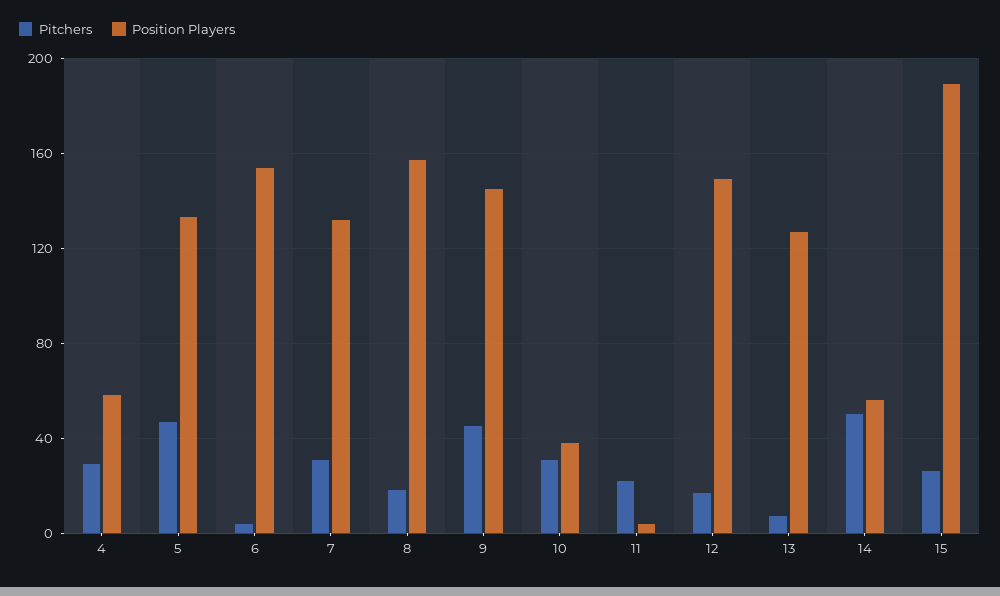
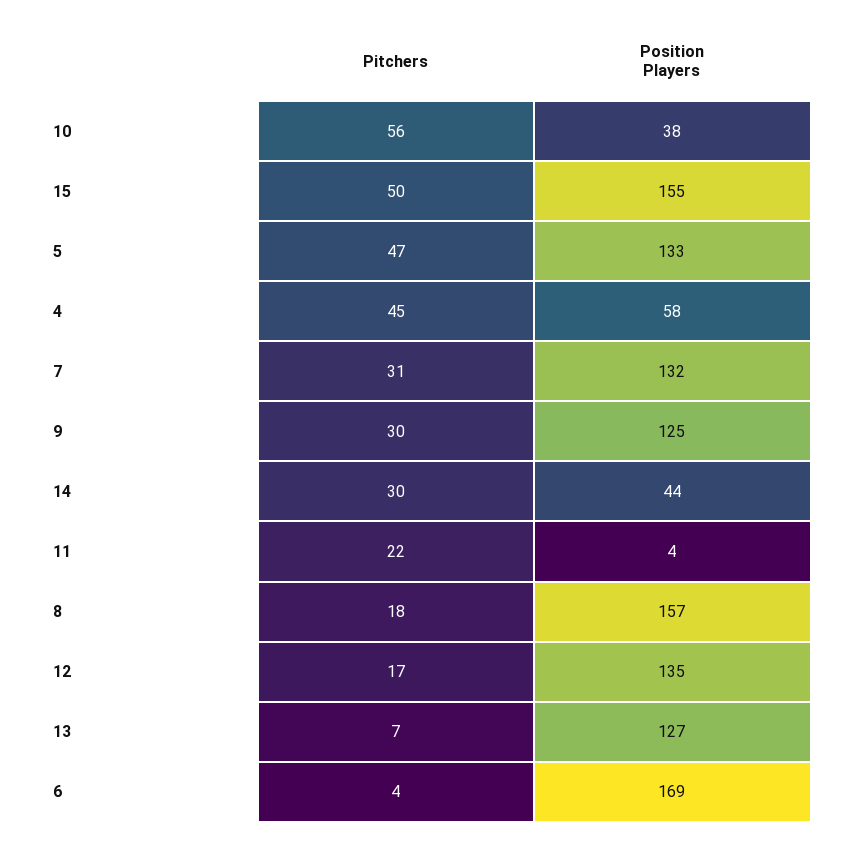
Pitchers, 4: 30 -> 45
Position Players, 6: 155 -> 169
Pitchers, 9: 45 -> 30
Position Players, 9: 145 -> 125
Pitchers, 10: 30 -> 56
Position Players, 12: 150 -> 135
Pitchers, 14: 50 -> 30
Position Players, 14: 55 -> 44
Pitchers, 15: 25 -> 50
Position Players, 15: 190 -> 155

